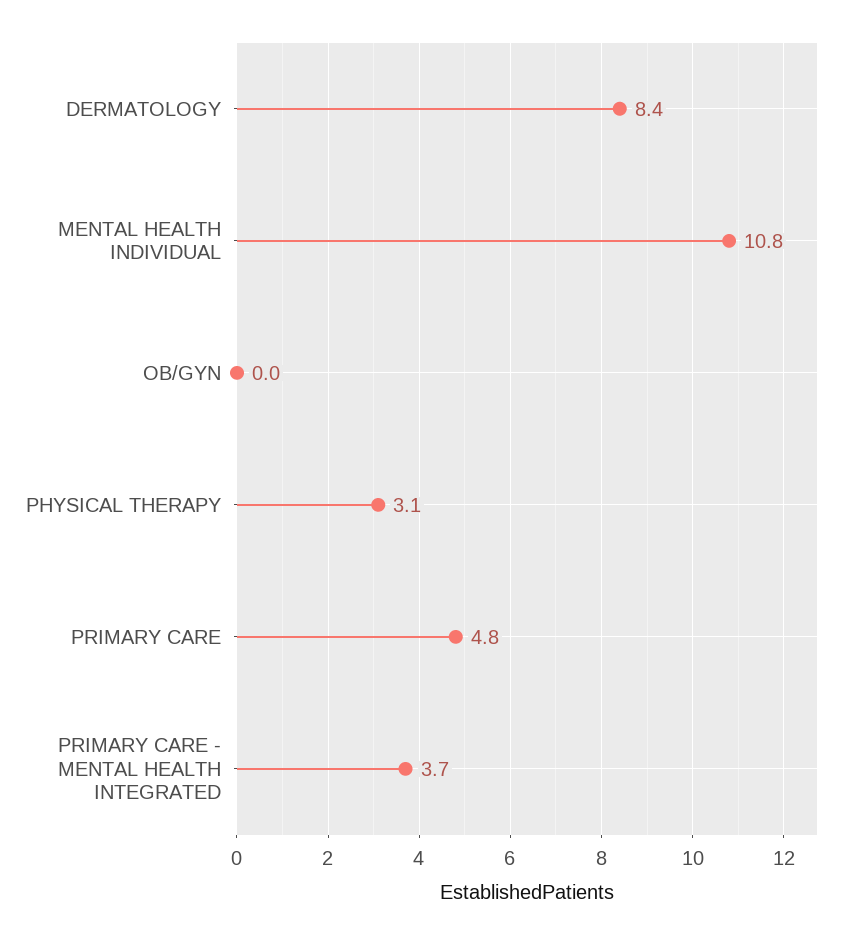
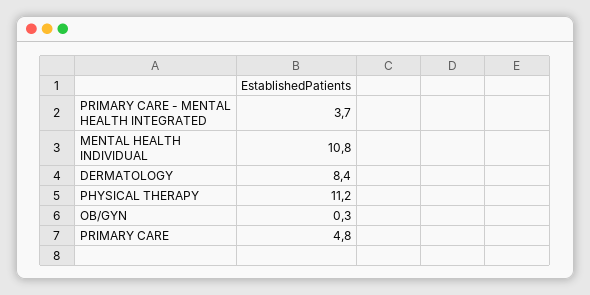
OB/GYN: 0 -> 0.3
PHYSICAL THERAPY: 3.1 -> 11.2

